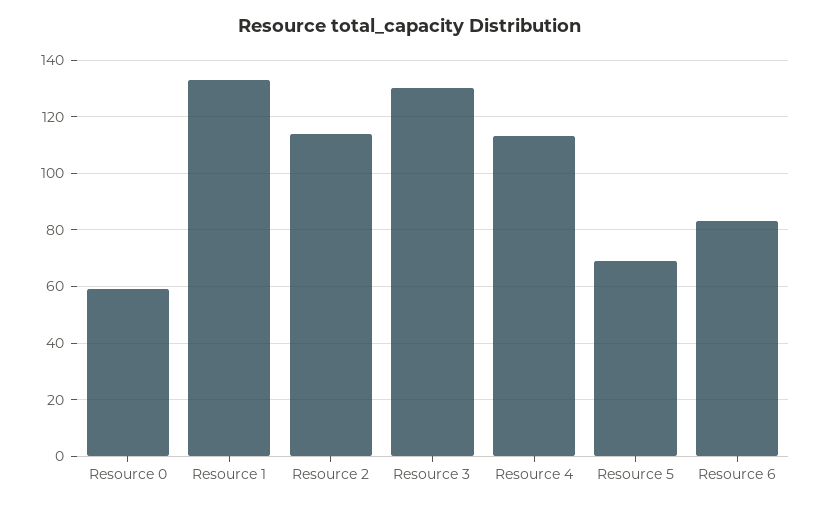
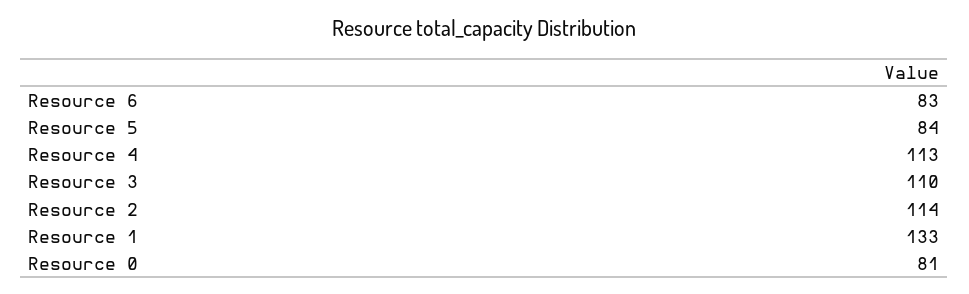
Resource 0: 60 -> 81
Resource 3: 130 -> 110
Resource 5: 70 -> 84

